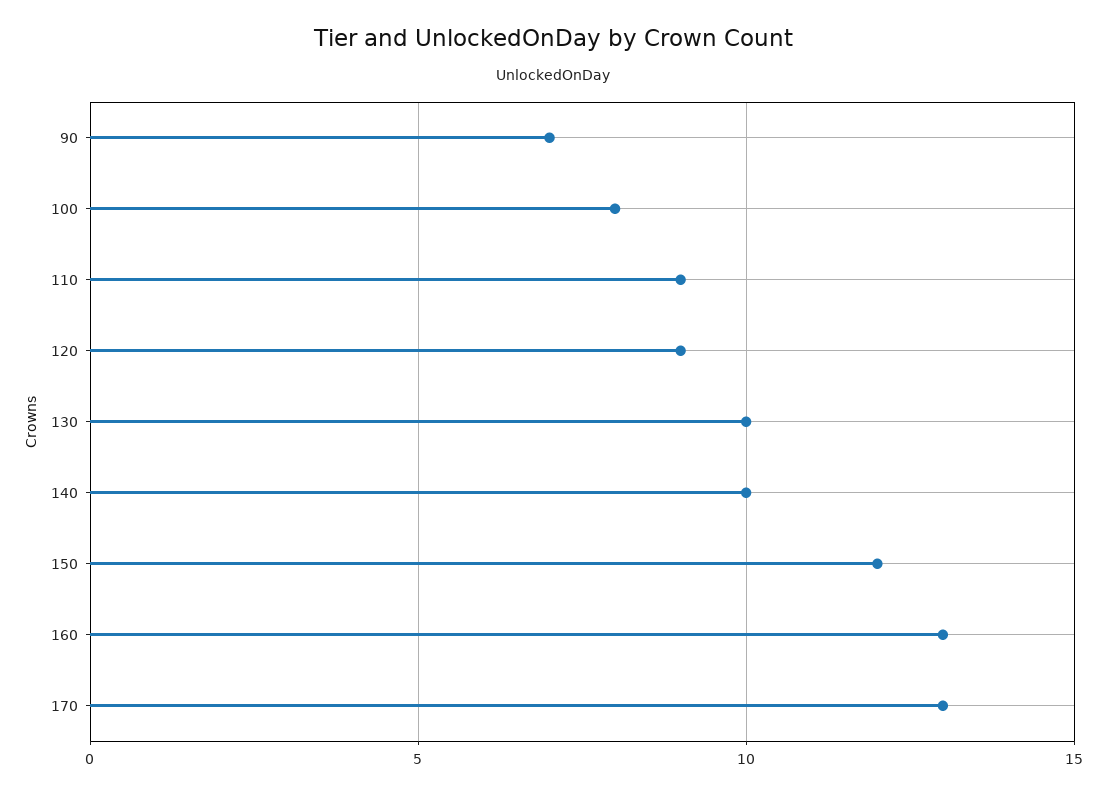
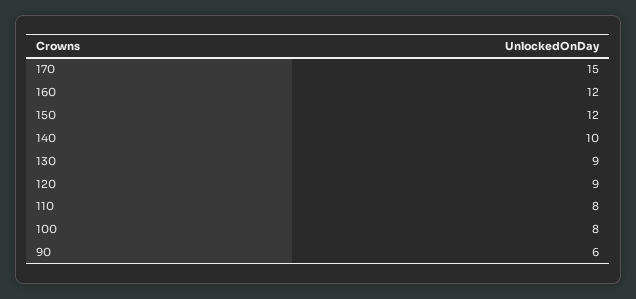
90: 7 -> 6
110: 9 -> 8
130: 10 -> 9
160: 13 -> 12
170: 13 -> 15

